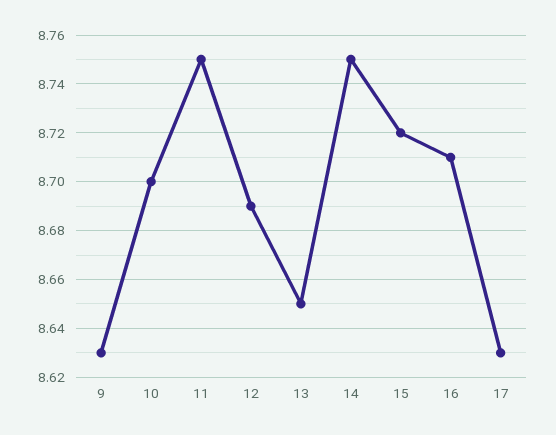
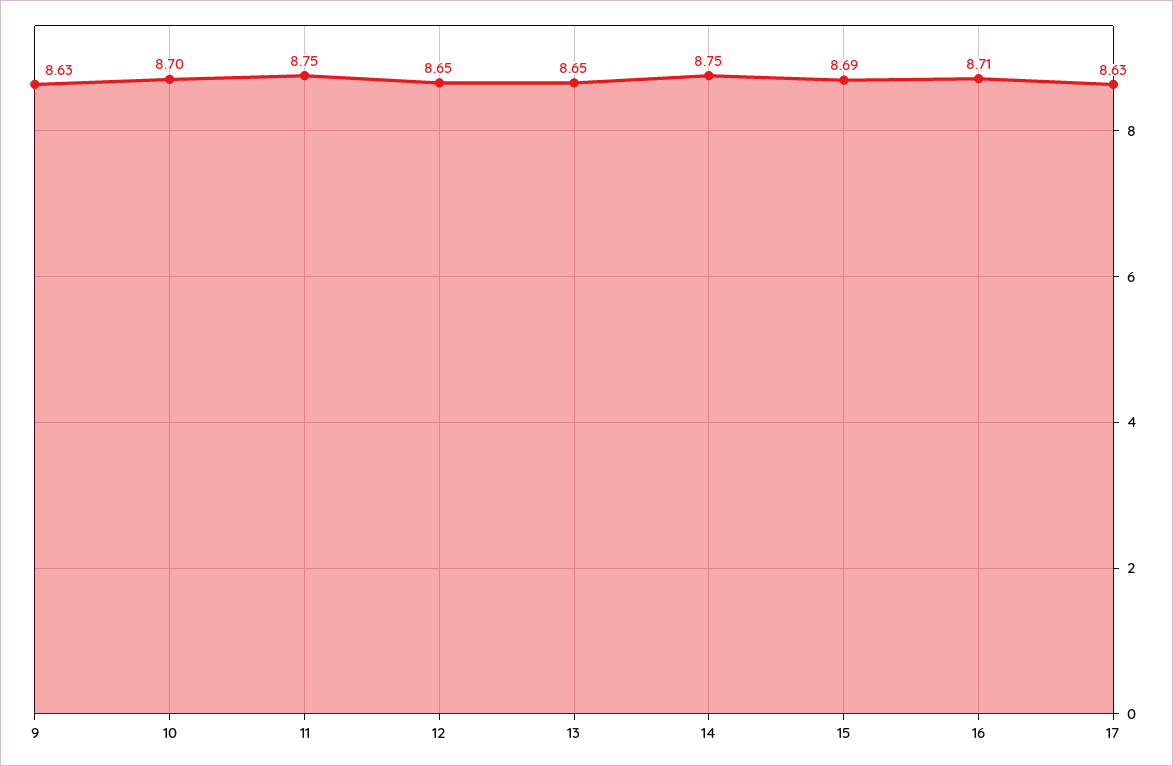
12: 8.69 -> 8.65
15: 8.72 -> 8.69

